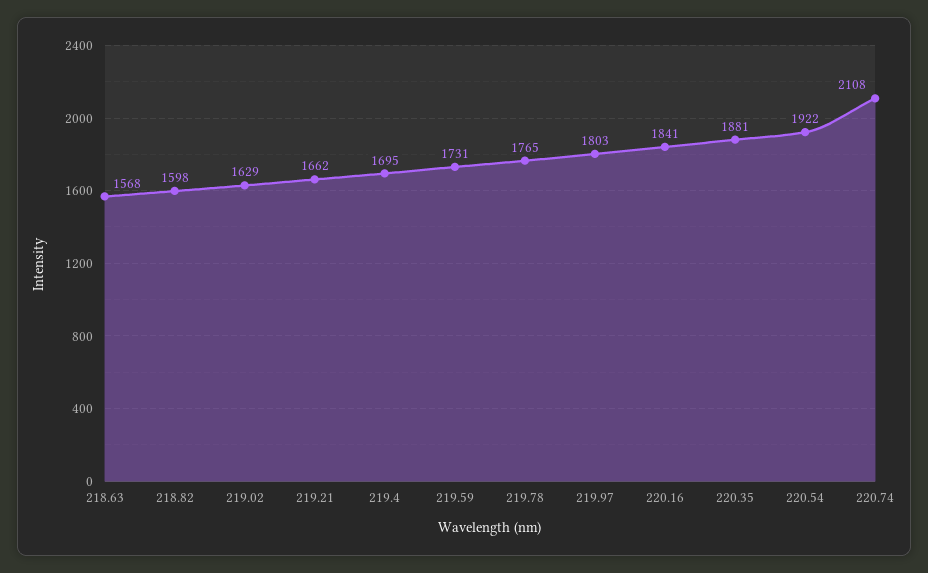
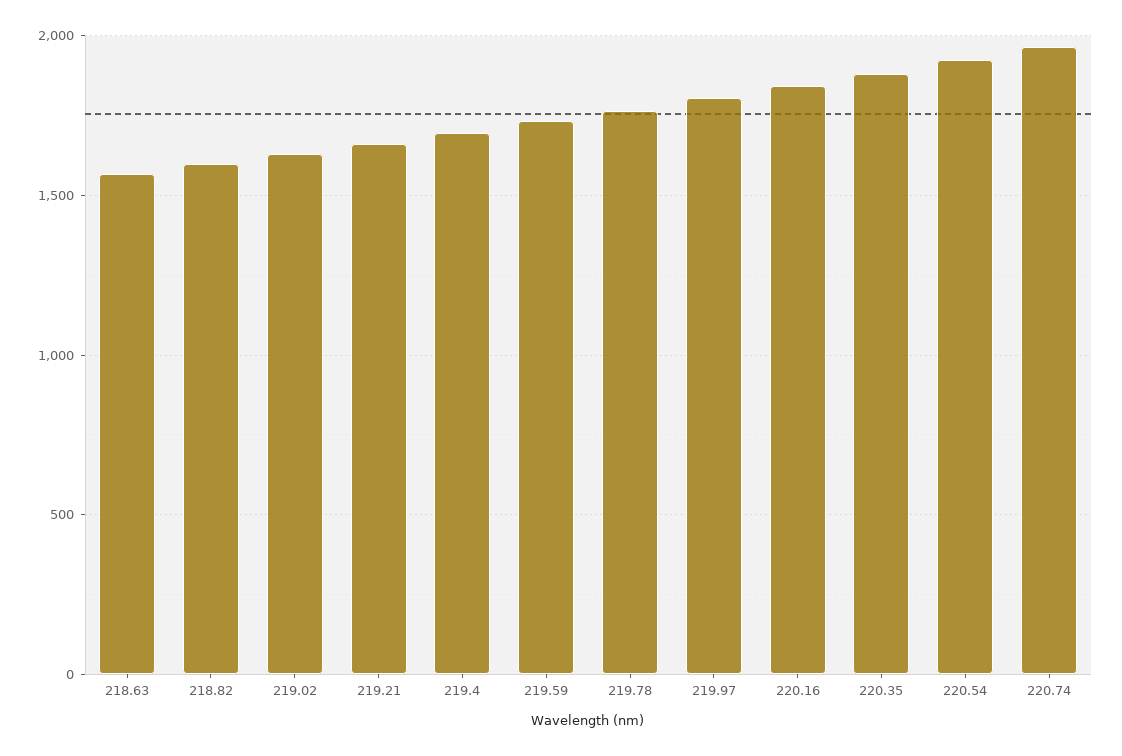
220.74: 2108 -> 1950

